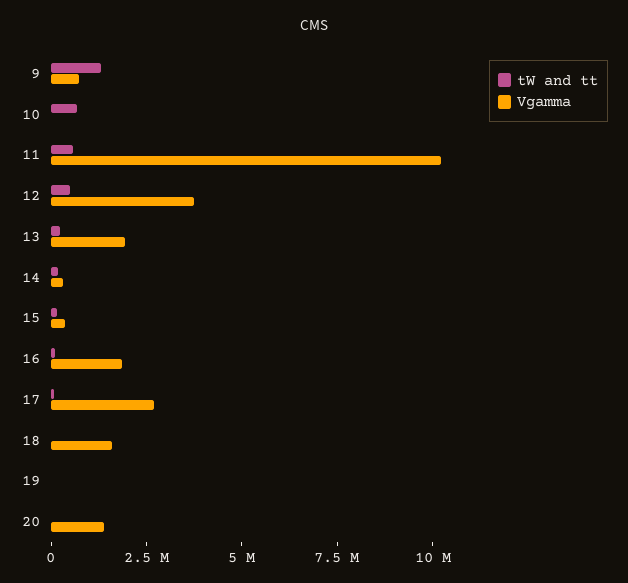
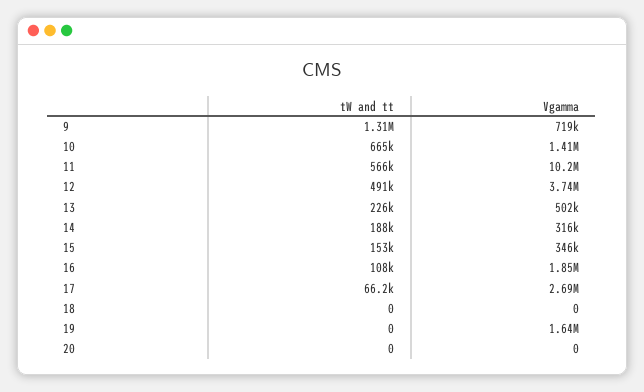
Vgamma, 10: 0 -> 1410000
Vgamma, 13: 2000000 -> 502000
Vgamma, 18: 1500000 -> 0
Vgamma, 19: 0 -> 1640000
Vgamma, 20: 1500000 -> 0

